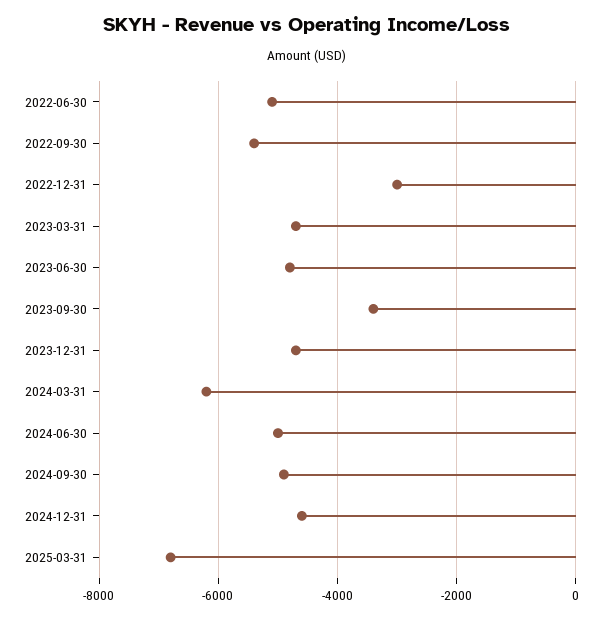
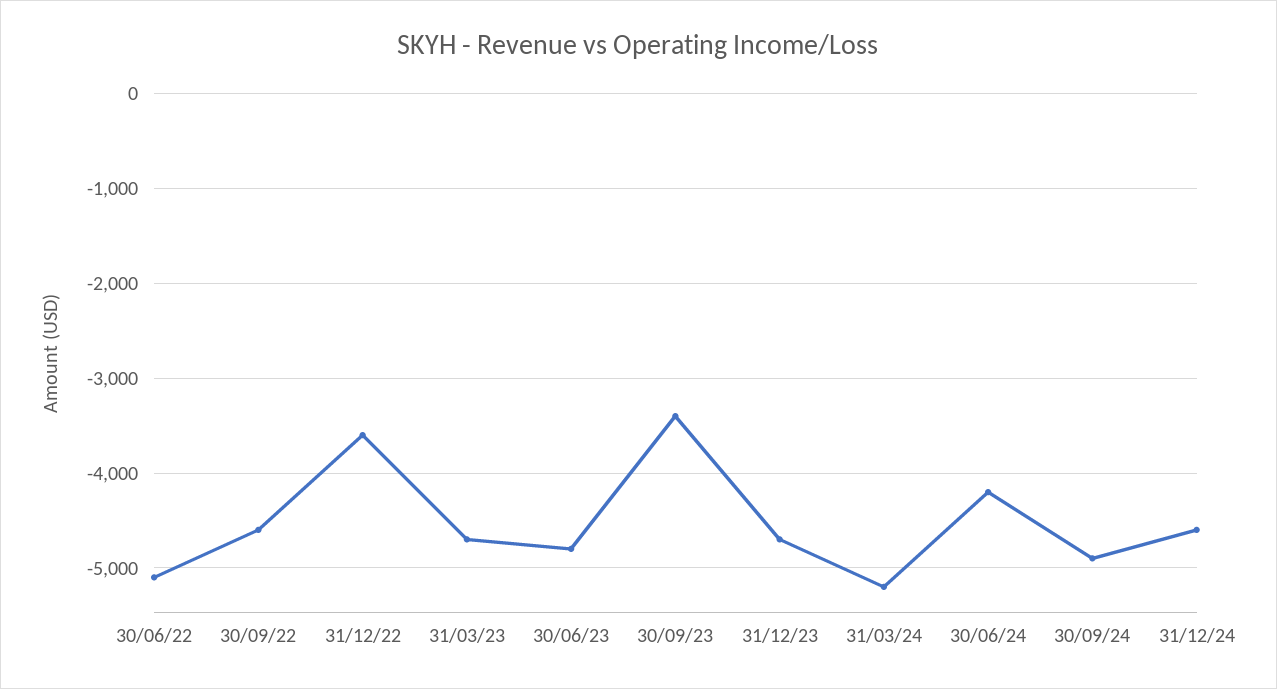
2022-09-30: -5400 -> -4600
2022-12-31: -3000 -> -3600
2024-03-31: -6200 -> -5200
2024-06-30: -5000 -> -4200
2025-03-31: -6800 -> none

